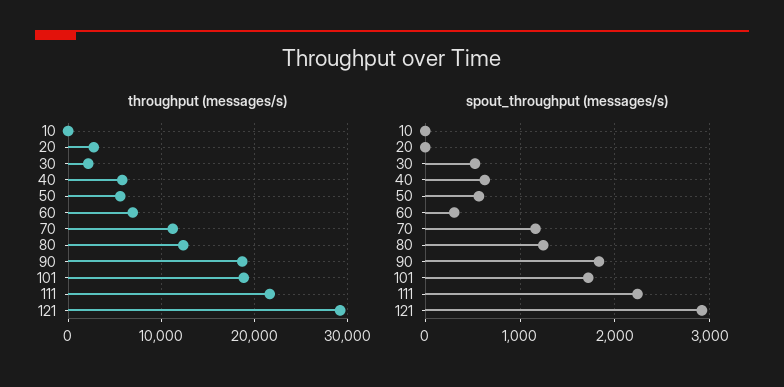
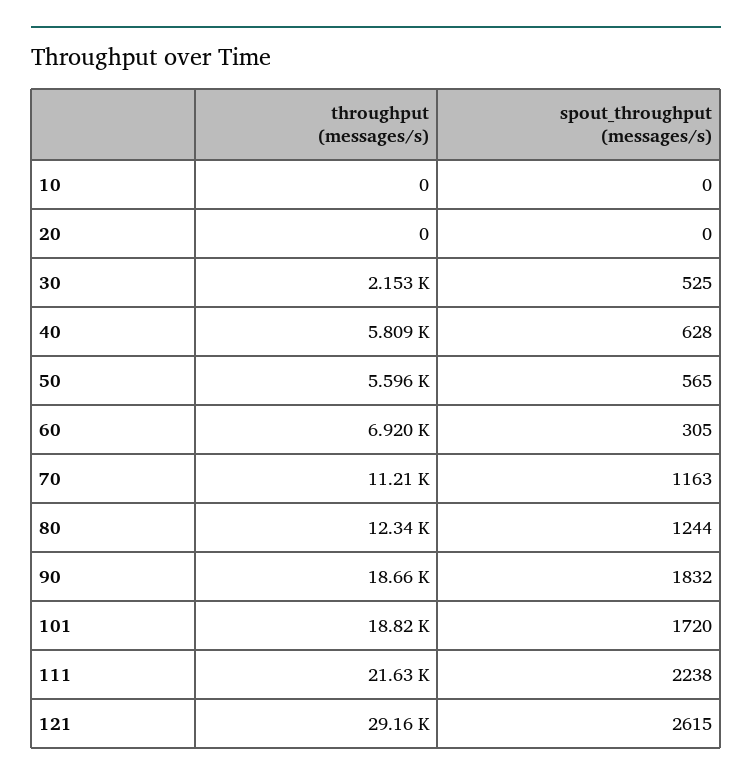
throughput (messages/s), 20: 3000 -> 0
spout_throughput (messages/s), 121: 2900 -> 2615

